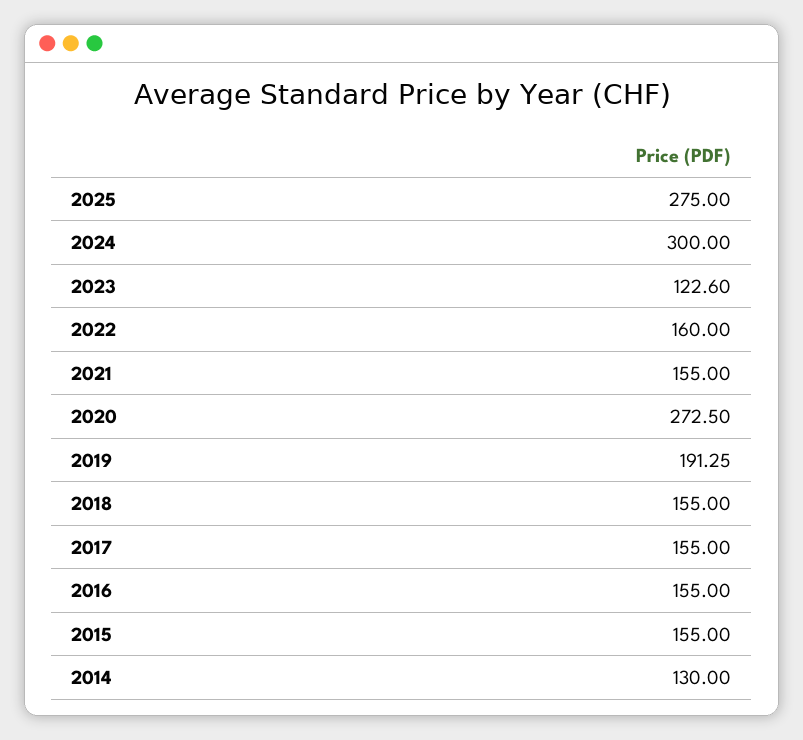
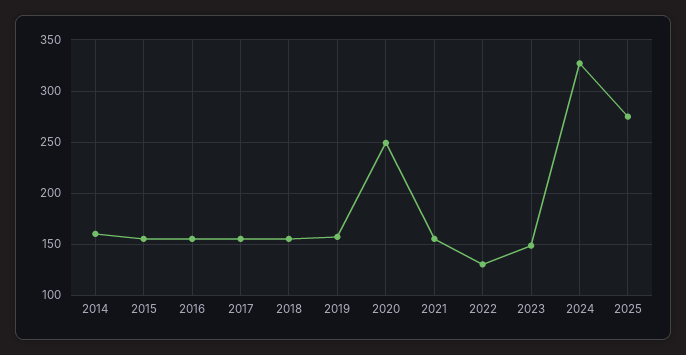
2024: 300 -> 330
2023: 122.6 -> 150
2022: 160 -> 130
2020: 272.5 -> 250
2019: 191.25 -> 160
2014: 130 -> 160

